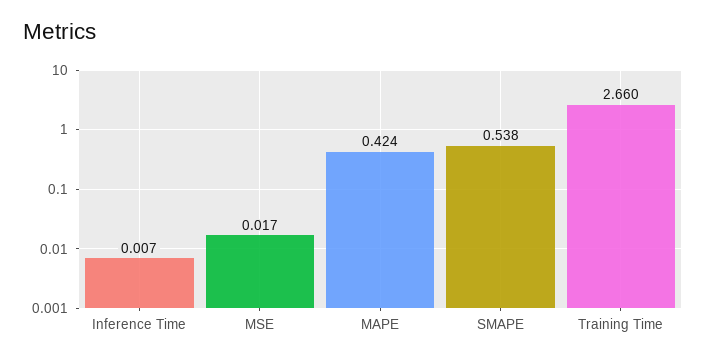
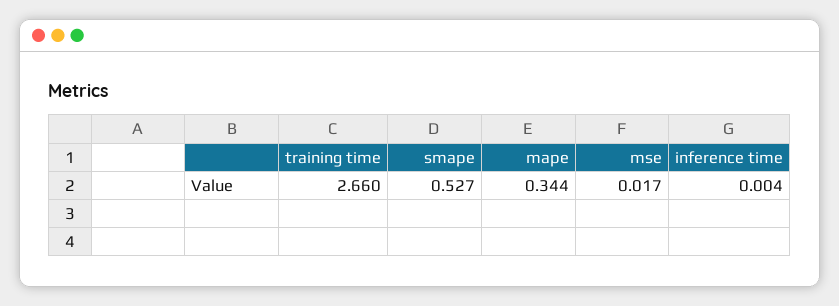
Inference Time: 0.007 -> 0.004
MAPE: 0.424 -> 0.344
SMAPE: 0.538 -> 0.527

